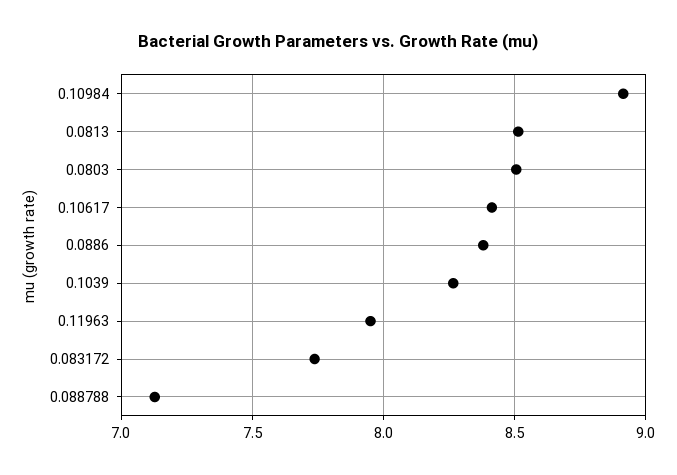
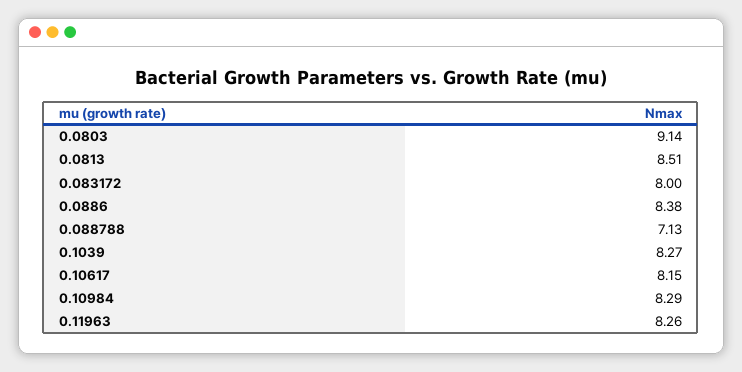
0.10984: 8.9 -> 8.29
0.0803: 8.5 -> 9.14
0.10617: 8.4 -> 8.15
0.11963: 7.95 -> 8.26
0.083172: 7.75 -> 8

